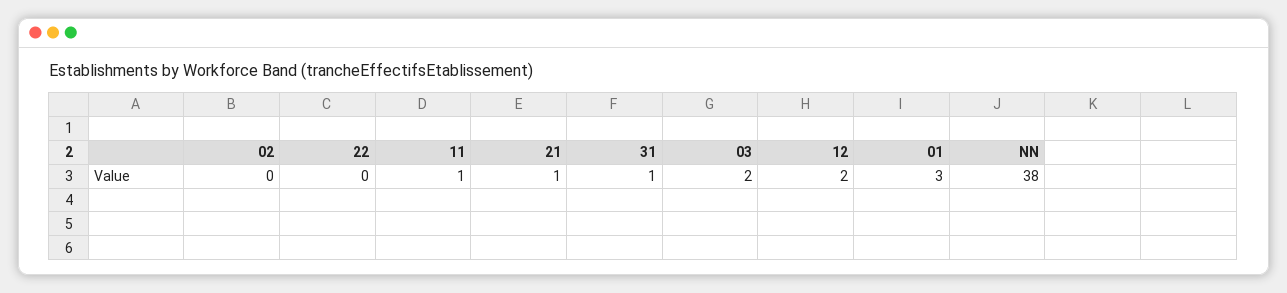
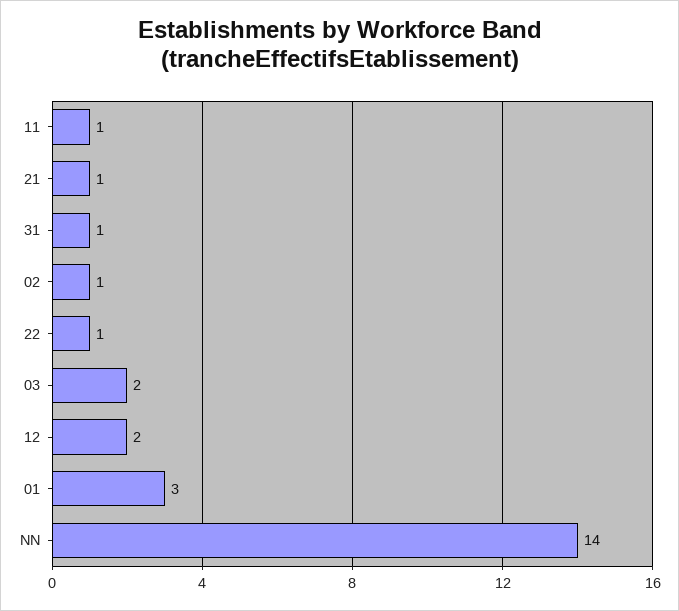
02: 0 -> 1
22: 0 -> 1
NN: 38 -> 14

